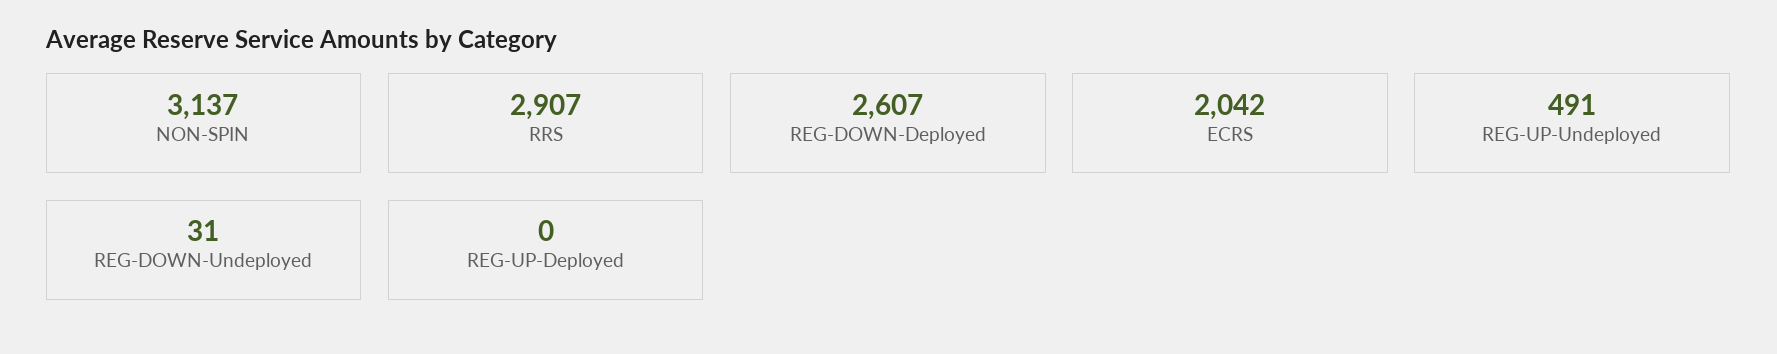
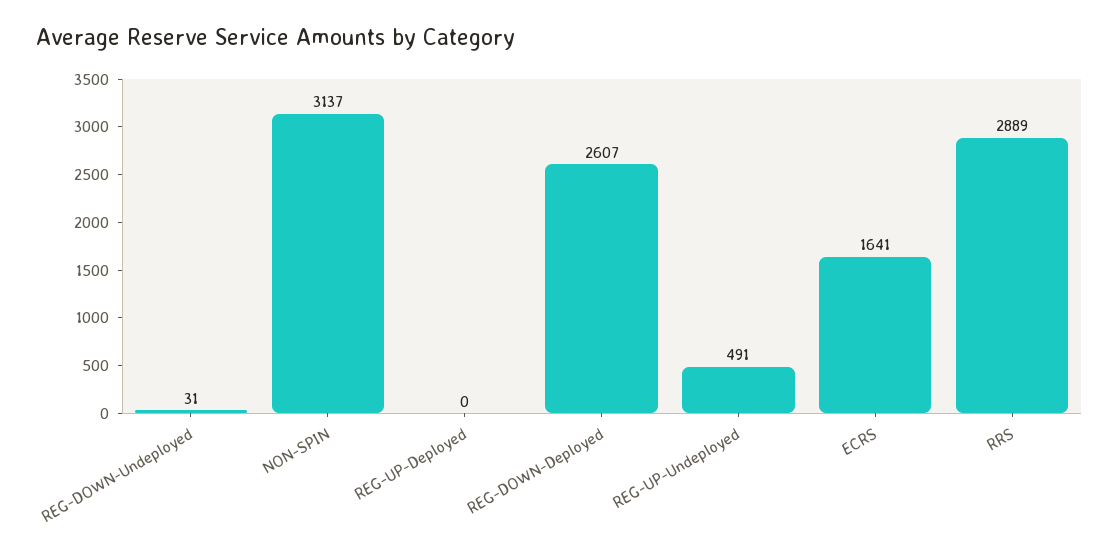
RRS: 2907 -> 2889
ECRS: 2042 -> 1641

